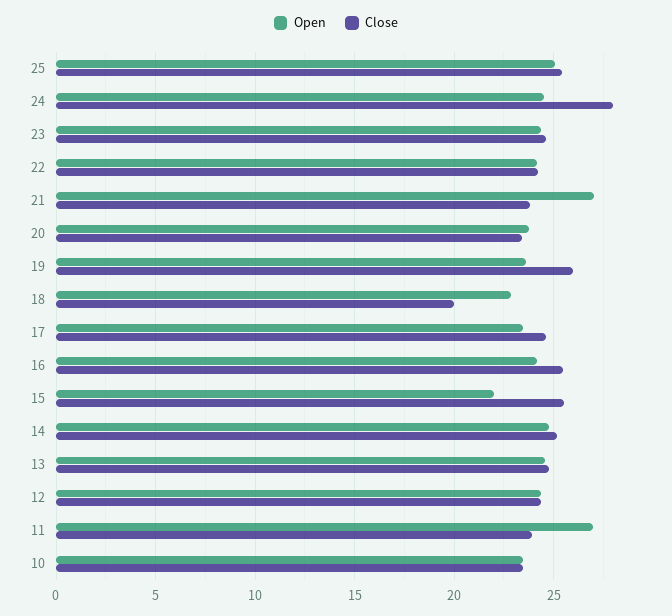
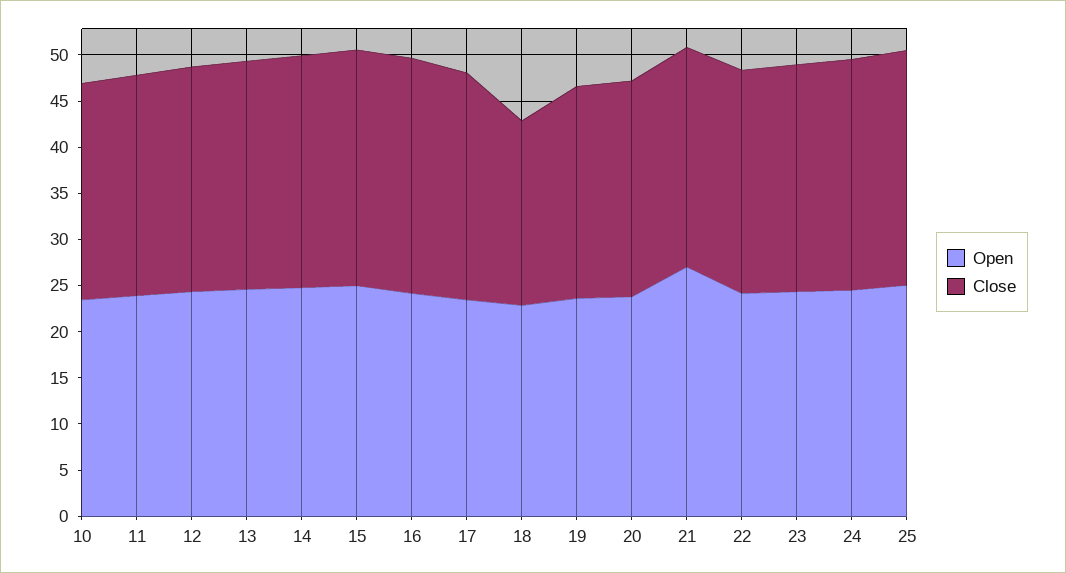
Close, 24: 28 -> 25
Close, 19: 26 -> 23
Open, 15: 22 -> 25
Open, 11: 27 -> 24

